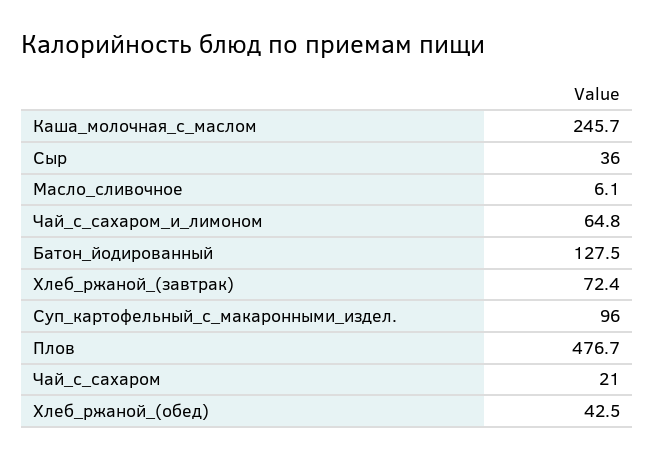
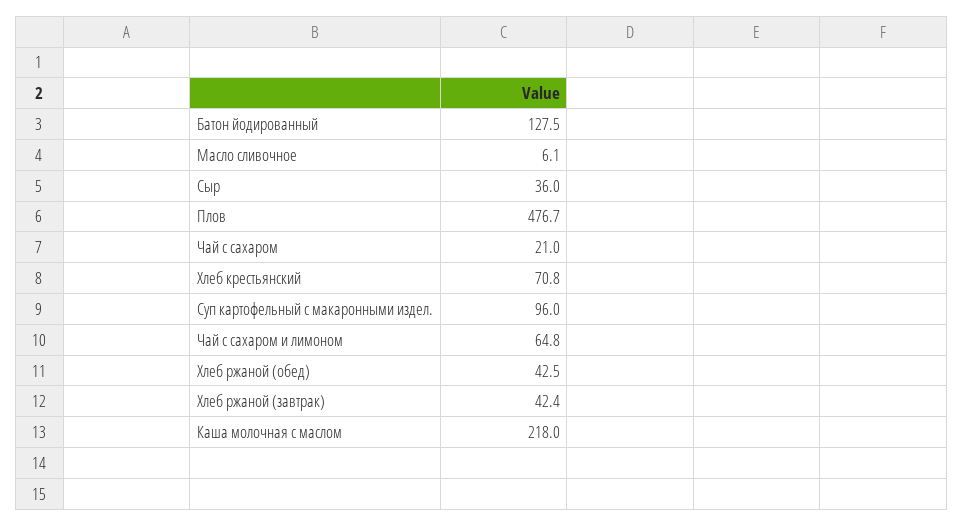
Каша_молочная_с_маслом: 245.7 -> 218
Хлеб_ржаной_(завтрак): 72.4 -> 42.4
Хлеб крестьянский: none -> 70.8

